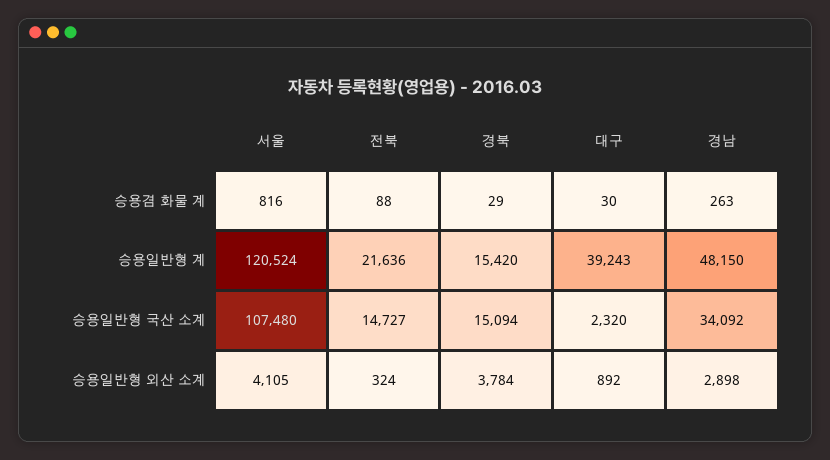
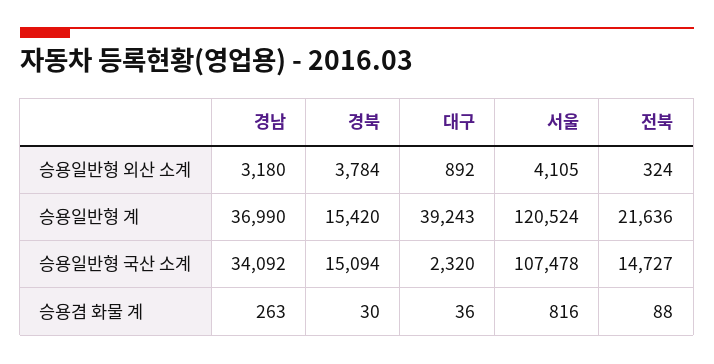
경북, 승용겸 화물 계: 29 -> 30
대구, 승용겸 화물 계: 30 -> 36
경남, 승용일반형 계: 48150 -> 36990
서울, 승용일반형 국산 소계: 107480 -> 107478
경남, 승용일반형 외산 소계: 2898 -> 3180

